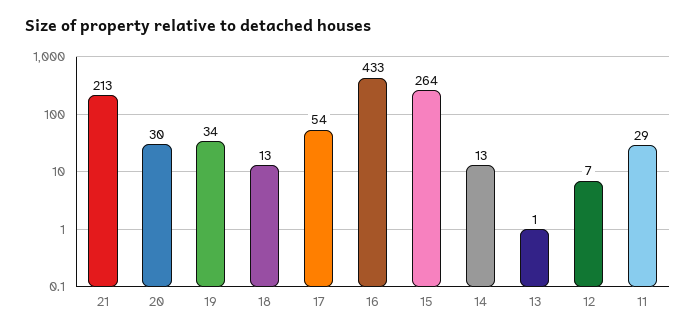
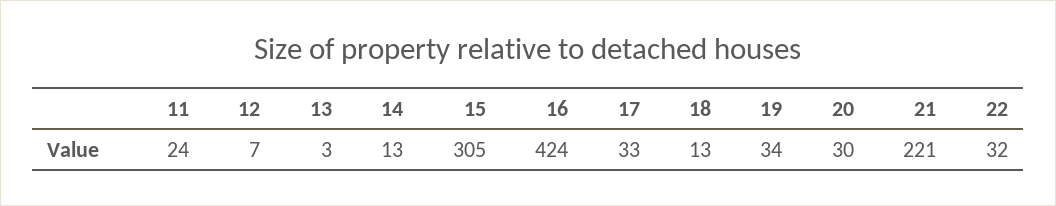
21: 213 -> 221
17: 54 -> 33
16: 433 -> 424
15: 264 -> 305
13: 1 -> 3
11: 29 -> 24
22: none -> 32

